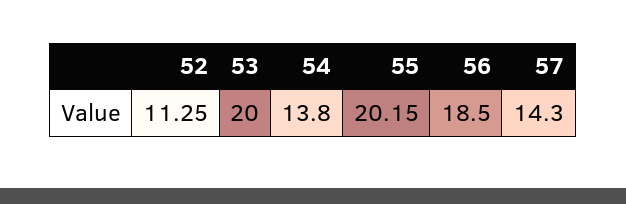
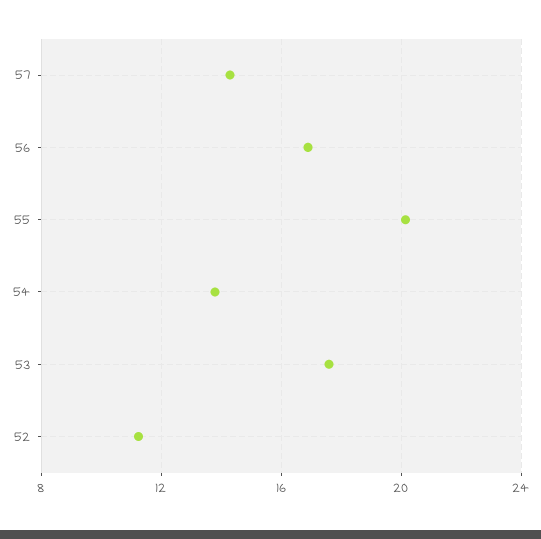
53: 20 -> 17.5
56: 18.5 -> 17

